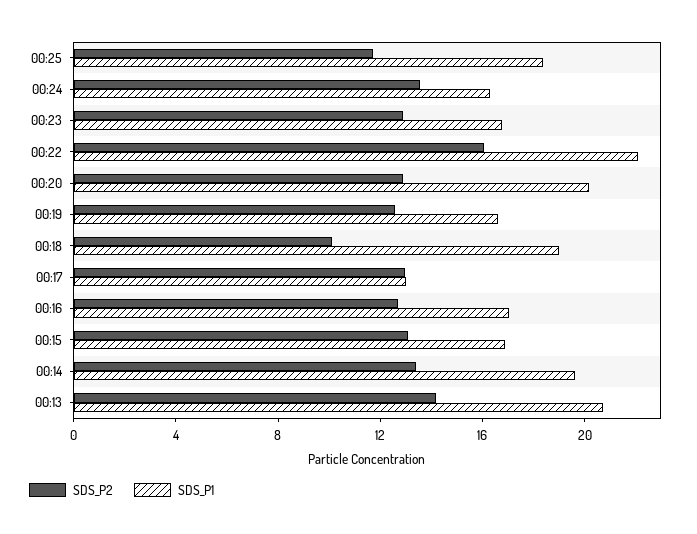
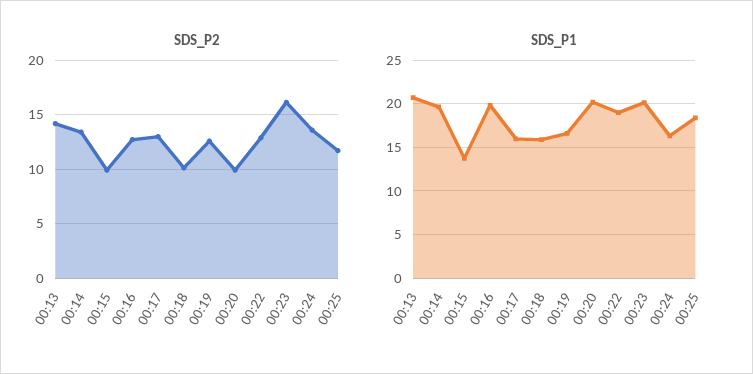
SDS_P2, 00:23: 13 -> 16
SDS_P1, 00:23: 17 -> 20
SDS_P2, 00:22: 16 -> 13
SDS_P1, 00:22: 22 -> 19
SDS_P2, 00:20: 13 -> 10
SDS_P1, 00:18: 19 -> 16
SDS_P1, 00:17: 13 -> 16
SDS_P1, 00:16: 17 -> 20
SDS_P2, 00:15: 13 -> 10
SDS_P1, 00:15: 17 -> 14

